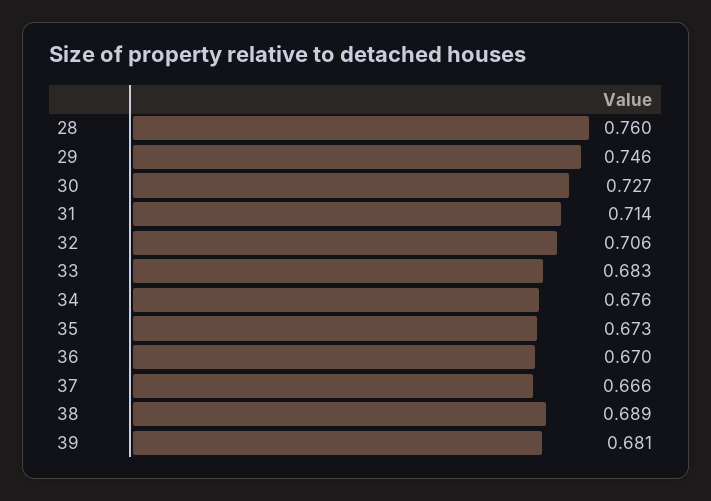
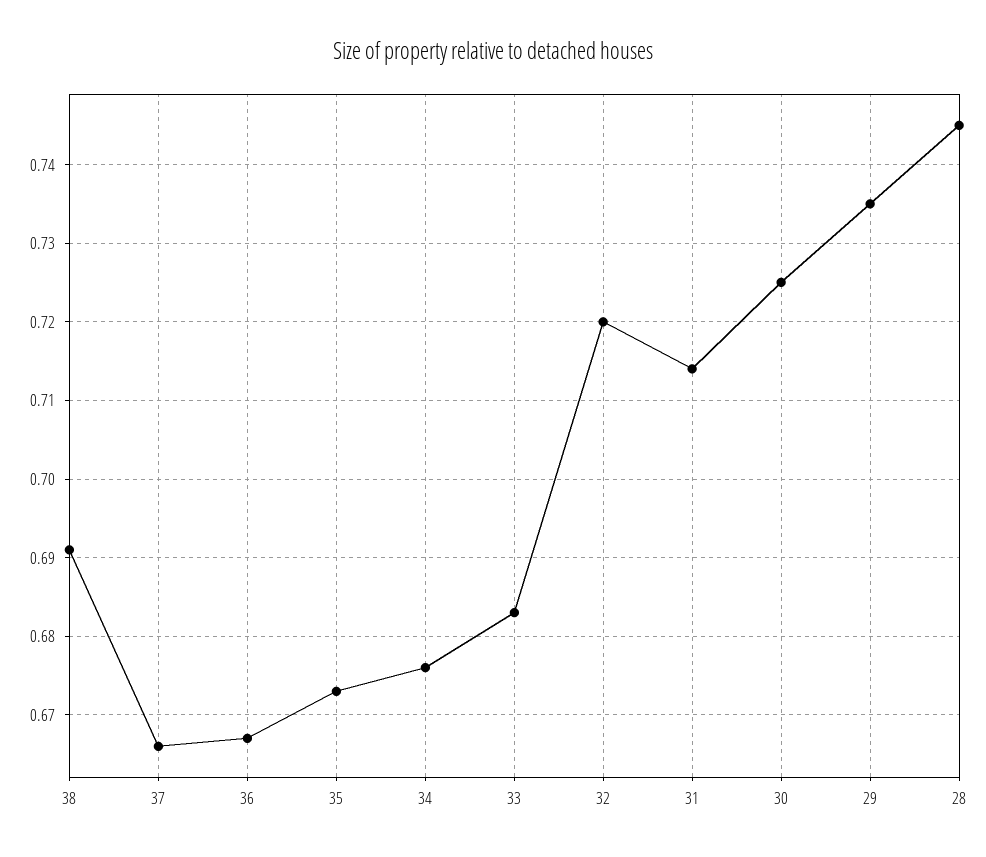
28: 0.76 -> 0.745
29: 0.746 -> 0.735
30: 0.727 -> 0.725
32: 0.706 -> 0.72
36: 0.67 -> 0.667
38: 0.689 -> 0.691
39: 0.681 -> none

